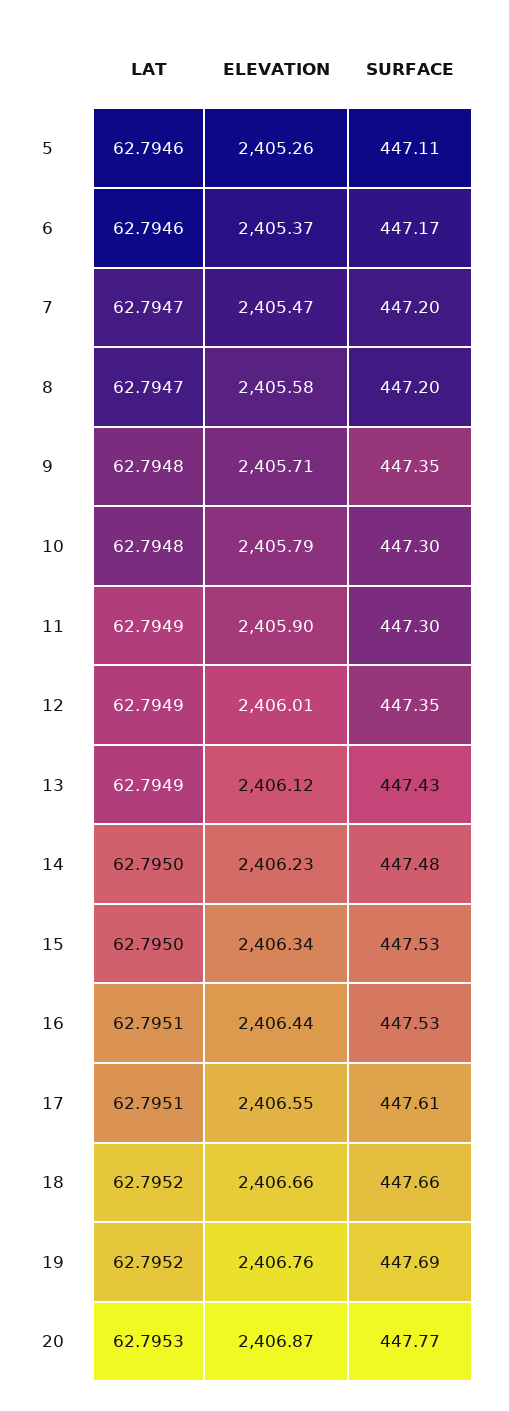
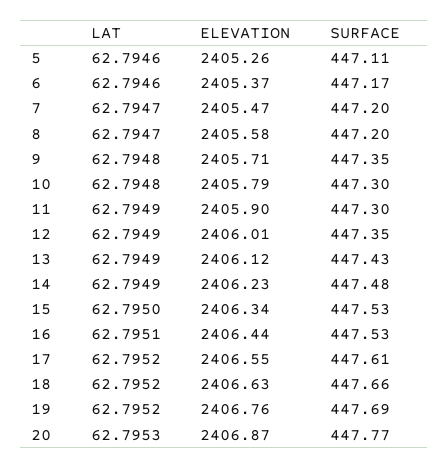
LAT, 14: 62.795 -> 62.7949
LAT, 17: 62.7951 -> 62.7952
ELEVATION, 18: 2406.66 -> 2406.63

